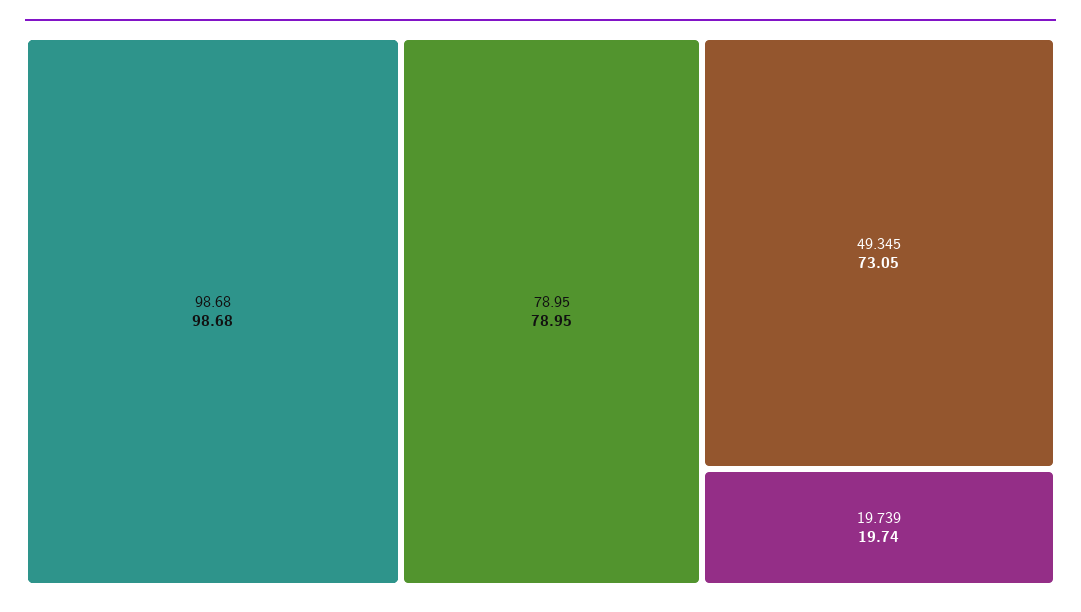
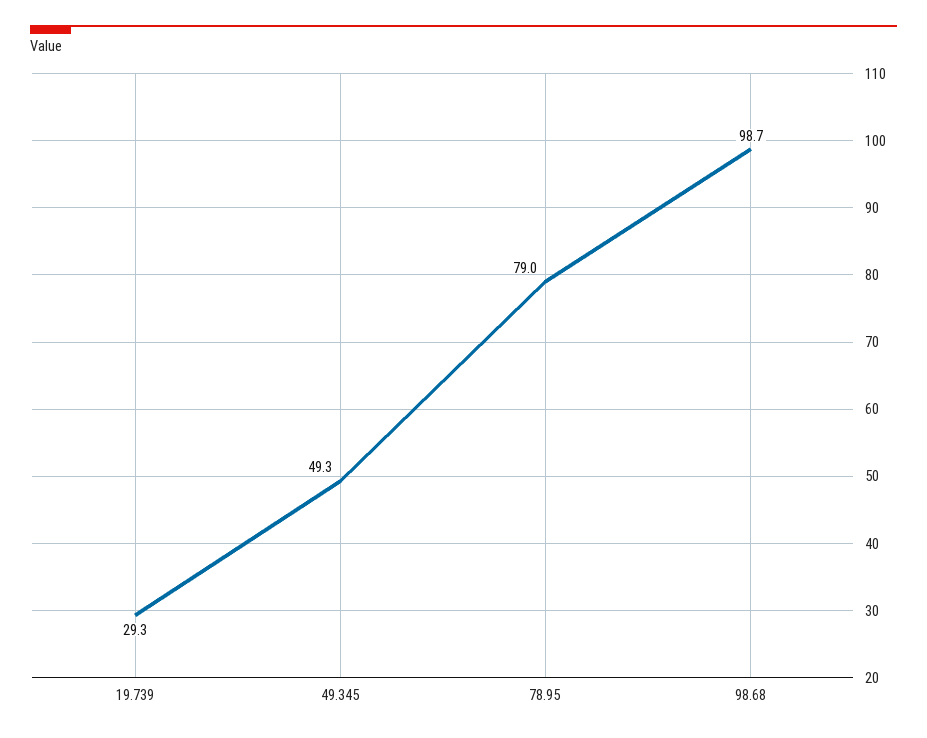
49.345: 73.05 -> 49.3
19.739: 19.74 -> 29.3

